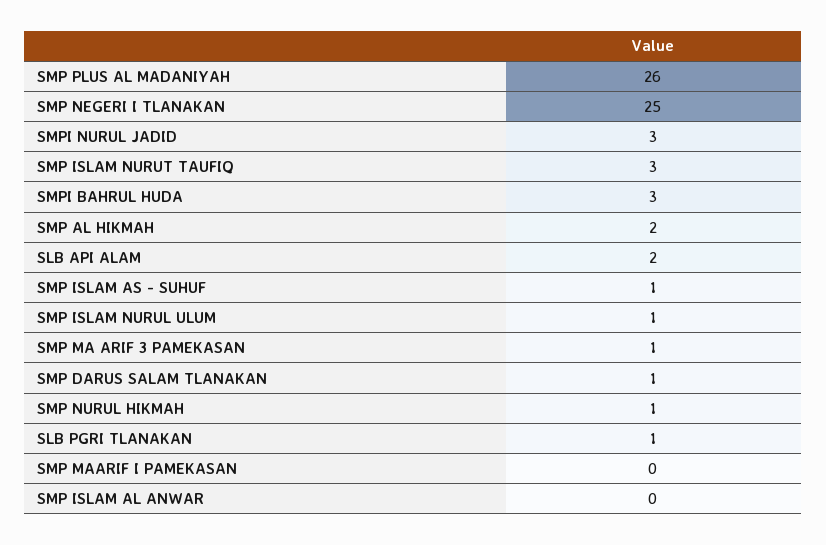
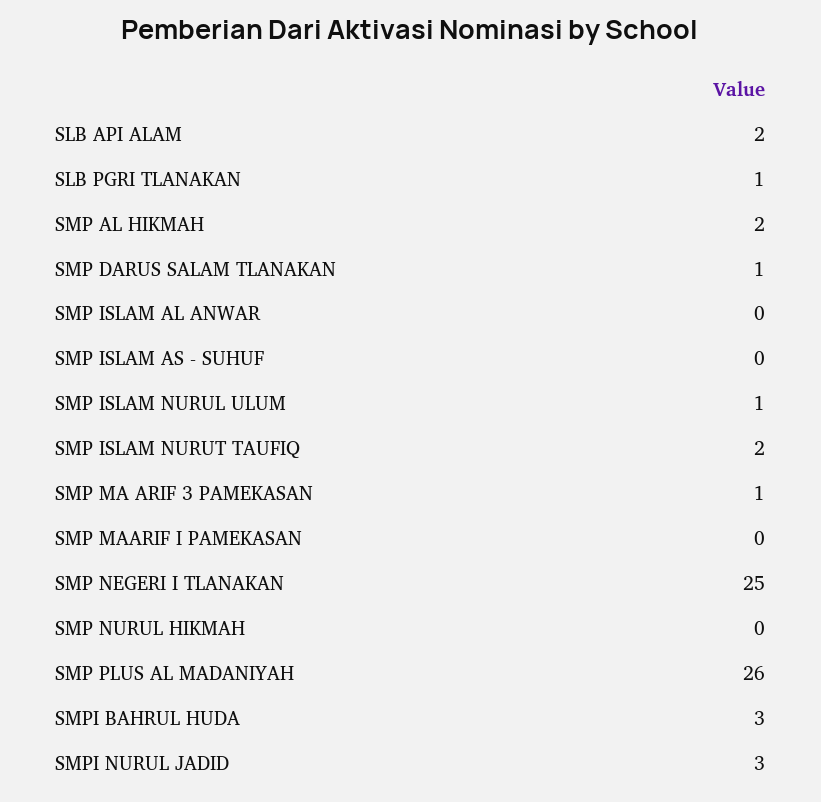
SMP ISLAM NURUT TAUFIQ: 3 -> 2
SMP ISLAM AS - SUHUF: 1 -> 0
SMP NURUL HIKMAH: 1 -> 0

